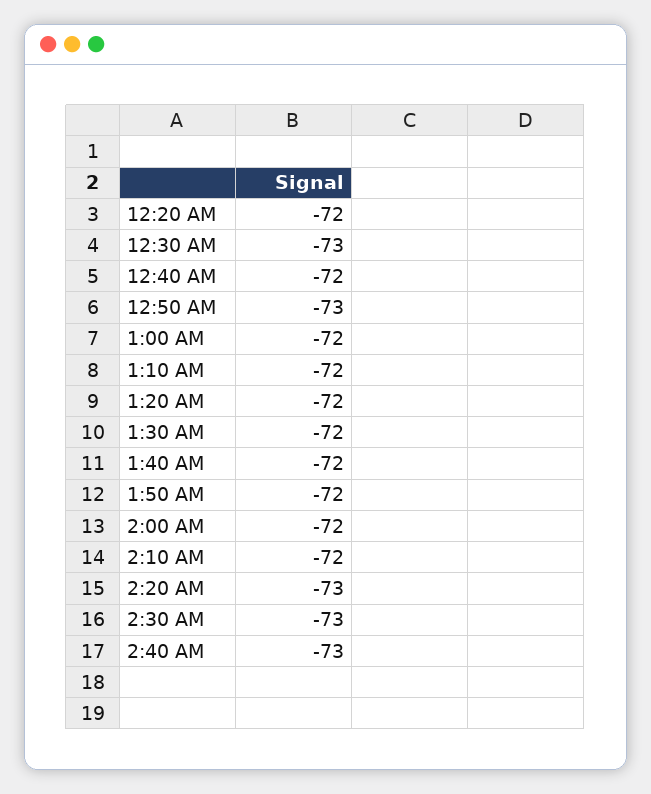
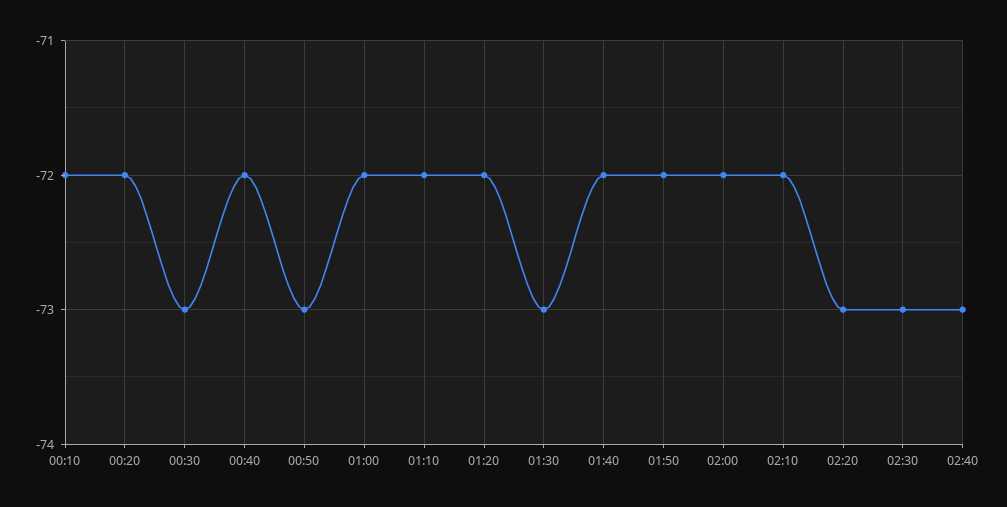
1:30 AM: -72 -> -73
00:10: none -> -72

